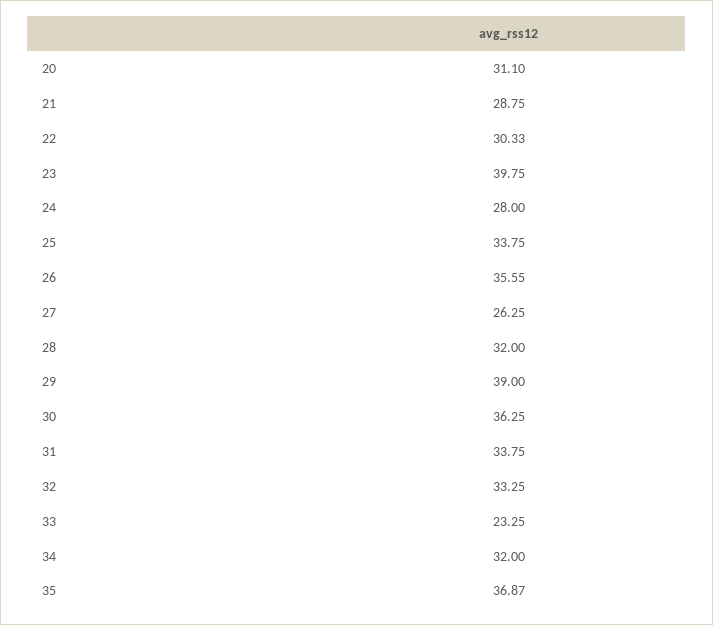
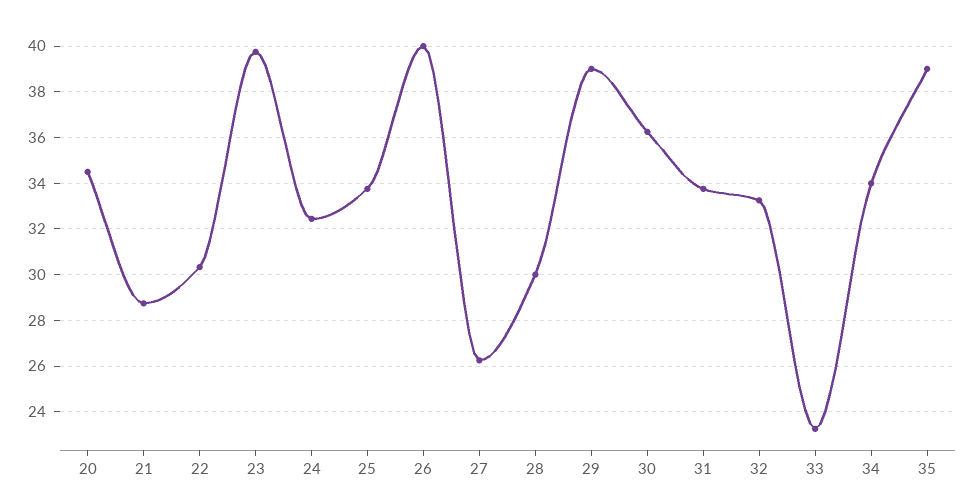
20: 31.1 -> 34.5
24: 28 -> 32.5
26: 35.55 -> 40
28: 32 -> 30
34: 32 -> 34
35: 36.87 -> 39

